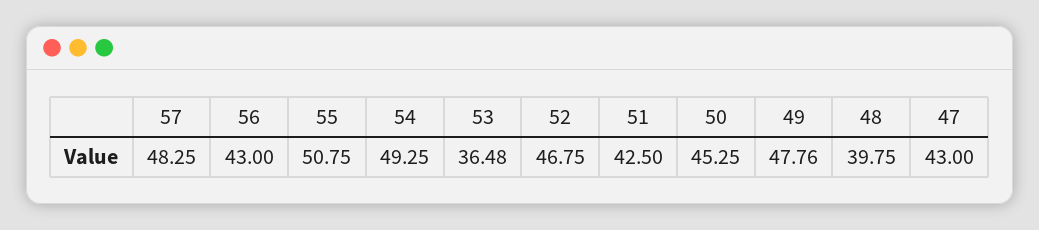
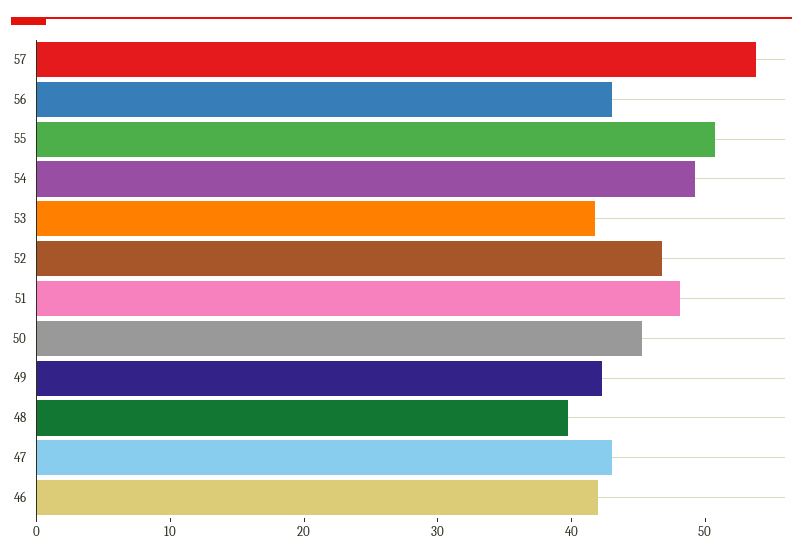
57: 48.25 -> 54
53: 36.48 -> 42
51: 42.5 -> 48
49: 47.76 -> 42
46: none -> 42

